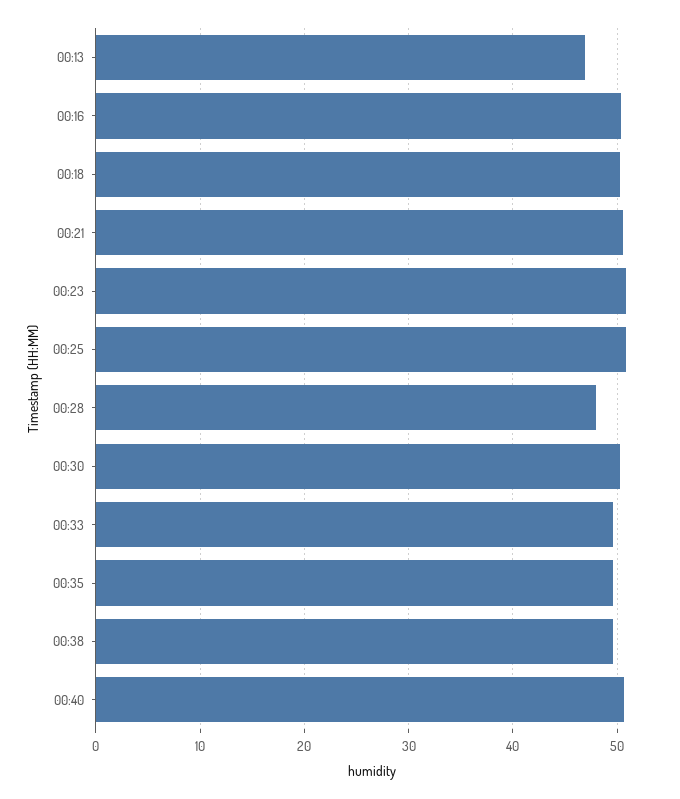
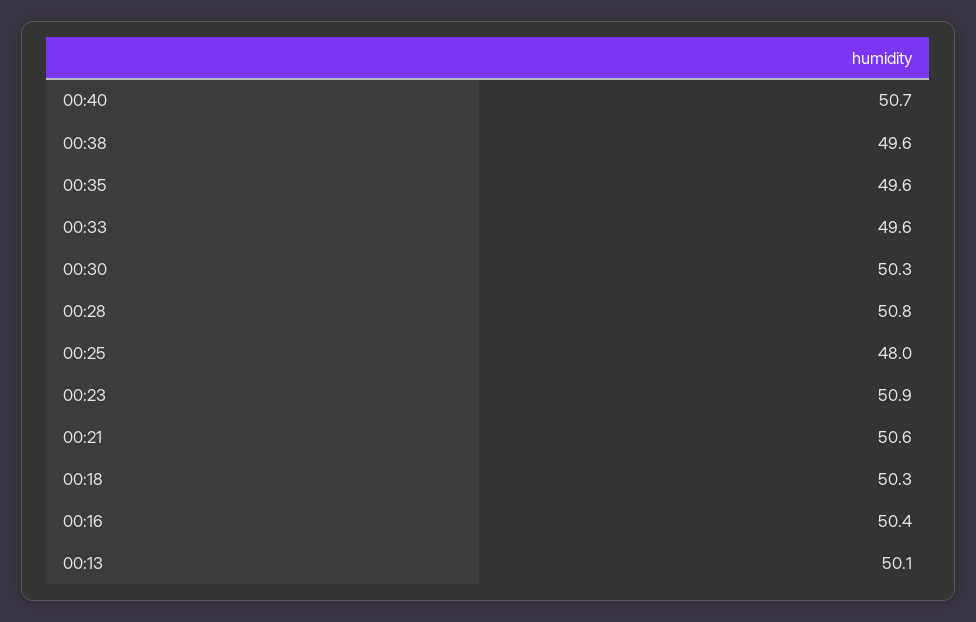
00:13: 47 -> 50.1
00:25: 51 -> 48
00:28: 48 -> 50.8

